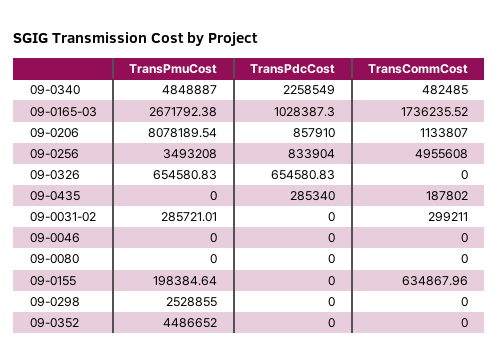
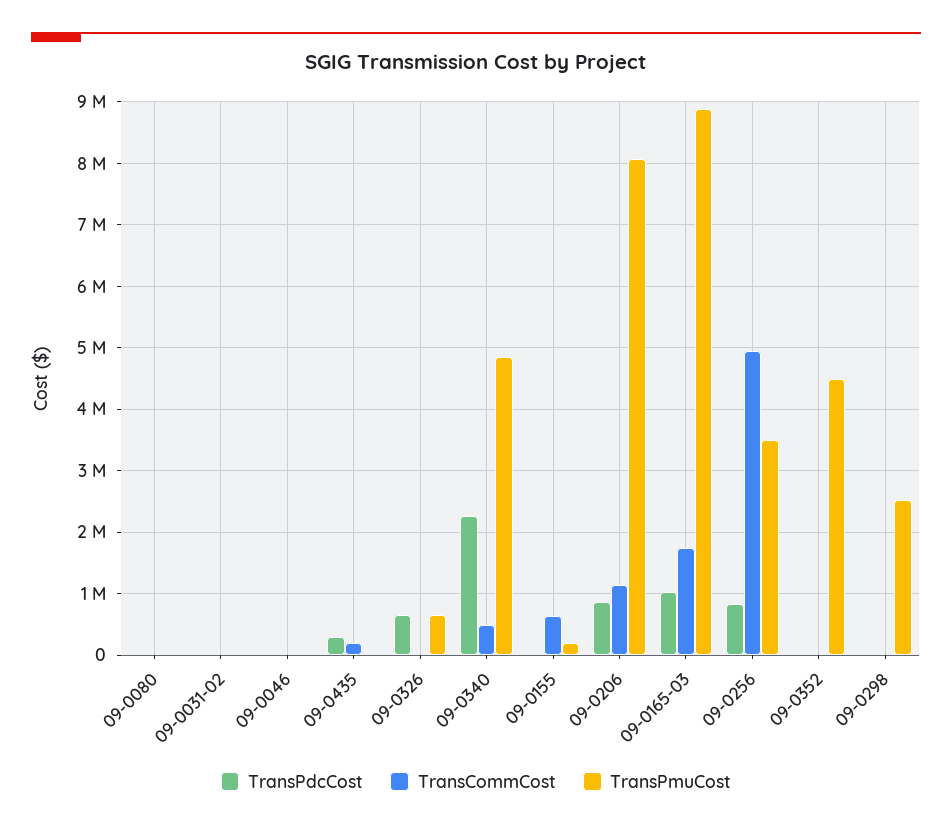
TransPmuCost, 09-0165-03: 2671792.38 -> 8900000
TransPmuCost, 09-0031-02: 285721.01 -> 0
TransCommCost, 09-0031-02: 299211 -> 0

